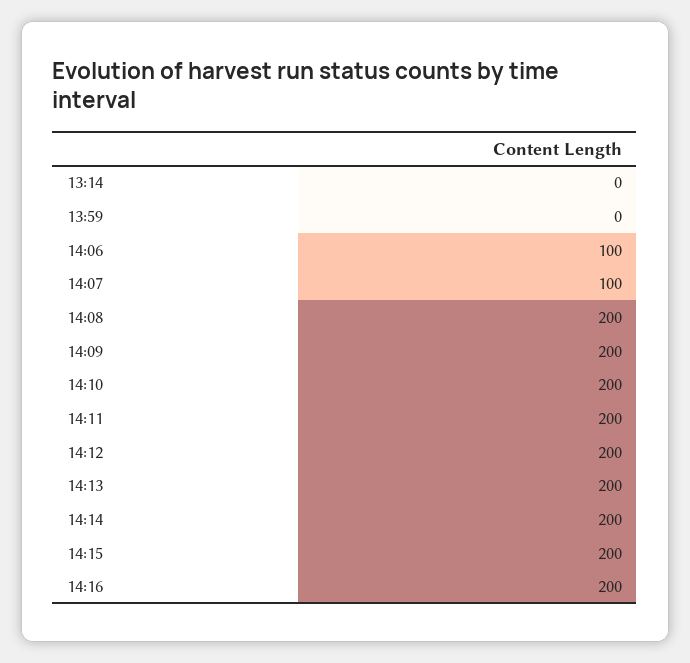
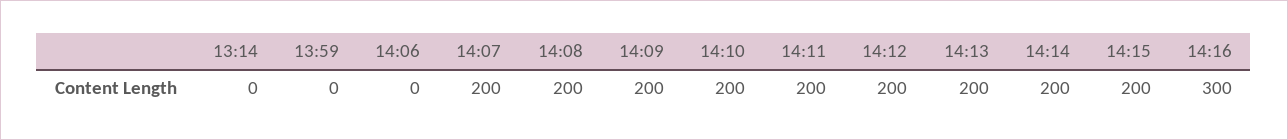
14:06: 100 -> 0
14:07: 100 -> 200
14:16: 200 -> 300

